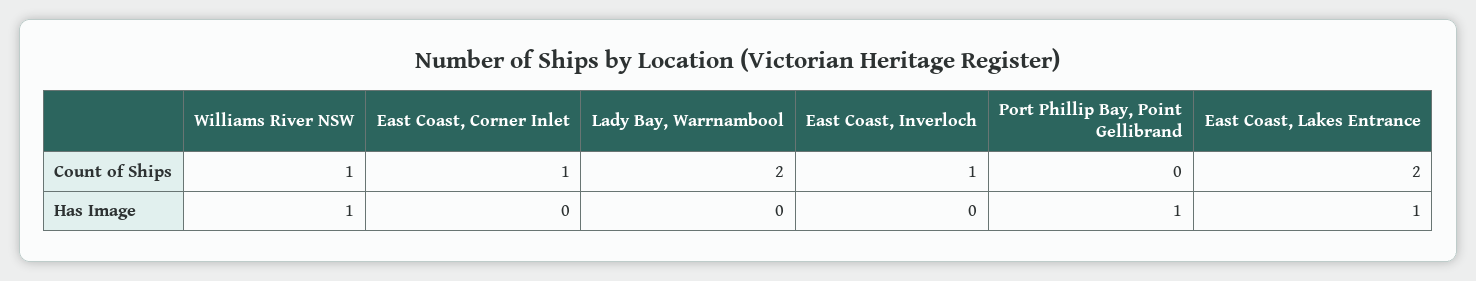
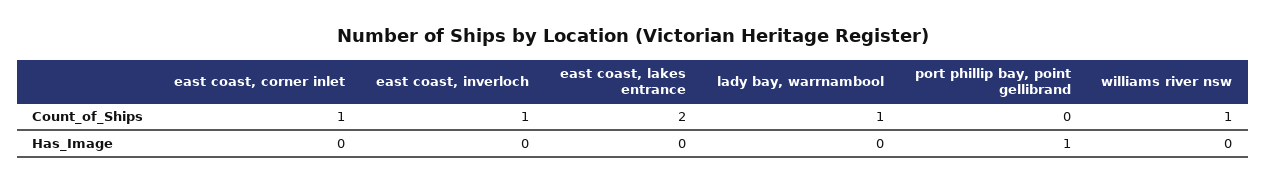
Lady Bay, Warrnambool, Count of Ships: 2 -> 1
Williams River NSW, Has Image: 1 -> 0
East Coast, Lakes Entrance, Has Image: 1 -> 0

